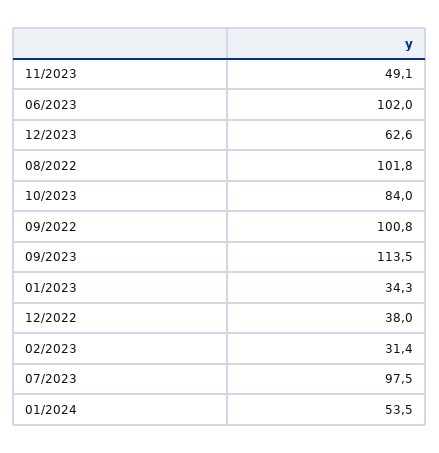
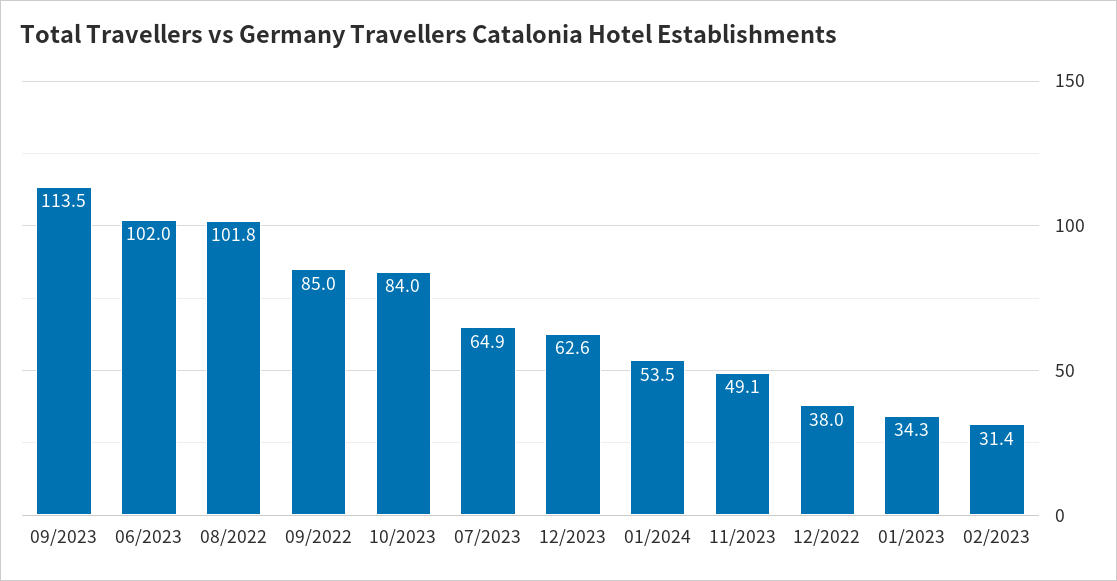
09/2022: 100.8 -> 85
07/2023: 97.5 -> 64.9

